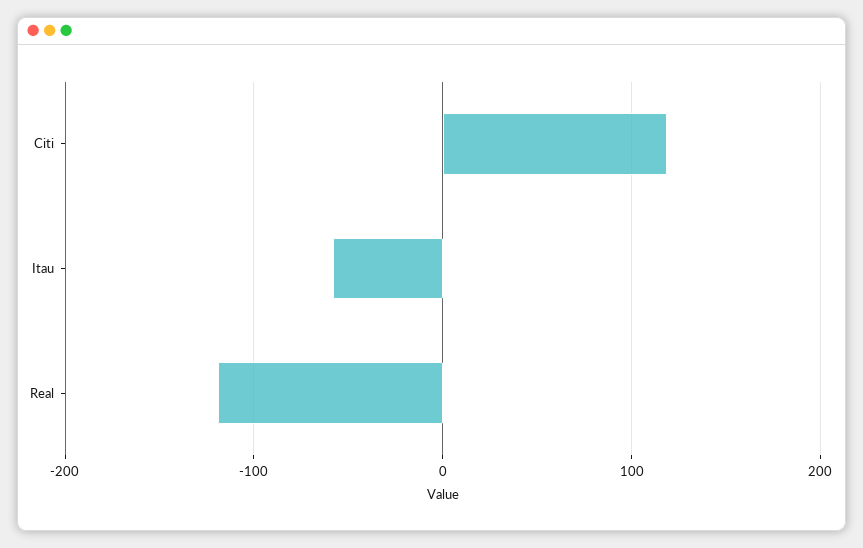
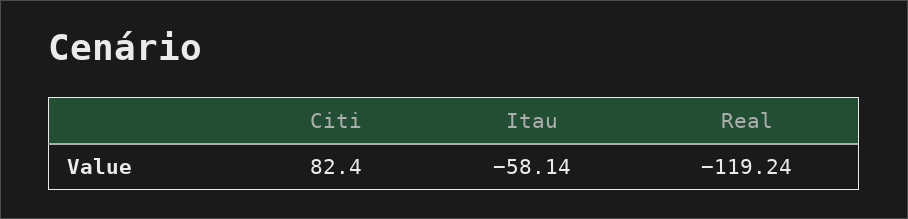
Citi: 120 -> 82.4

